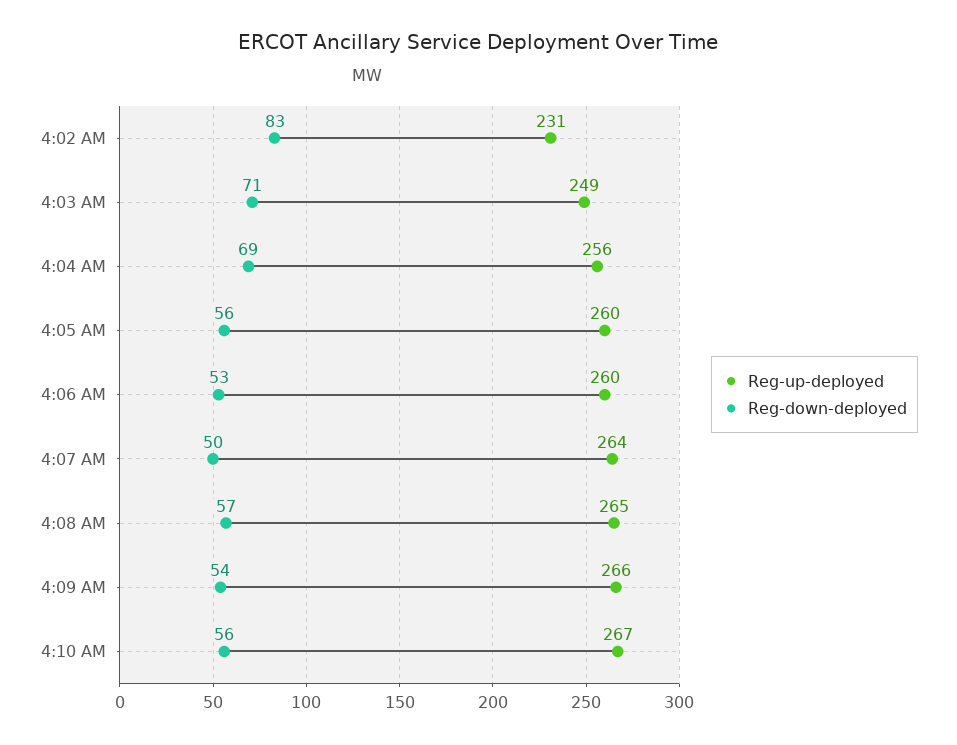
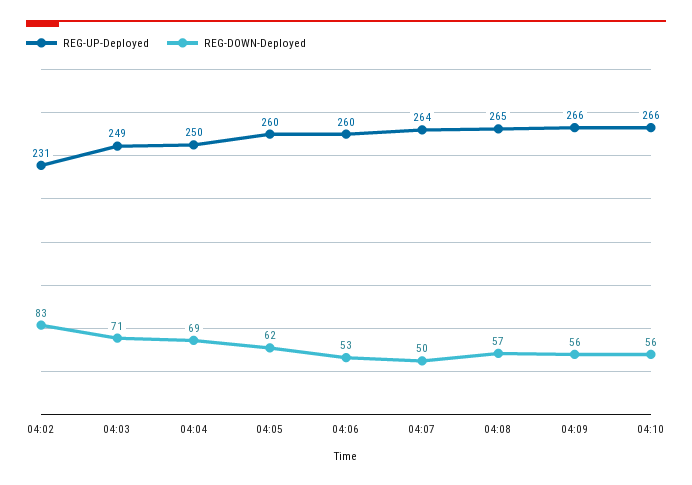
Reg-up-deployed, 4:04 AM: 256 -> 250
Reg-down-deployed, 4:05 AM: 56 -> 62
Reg-down-deployed, 4:09 AM: 54 -> 56
Reg-up-deployed, 4:10 AM: 267 -> 266

